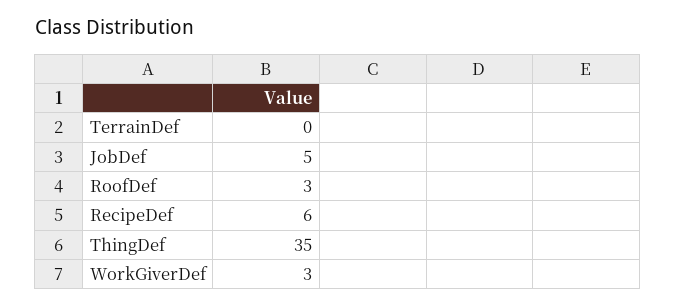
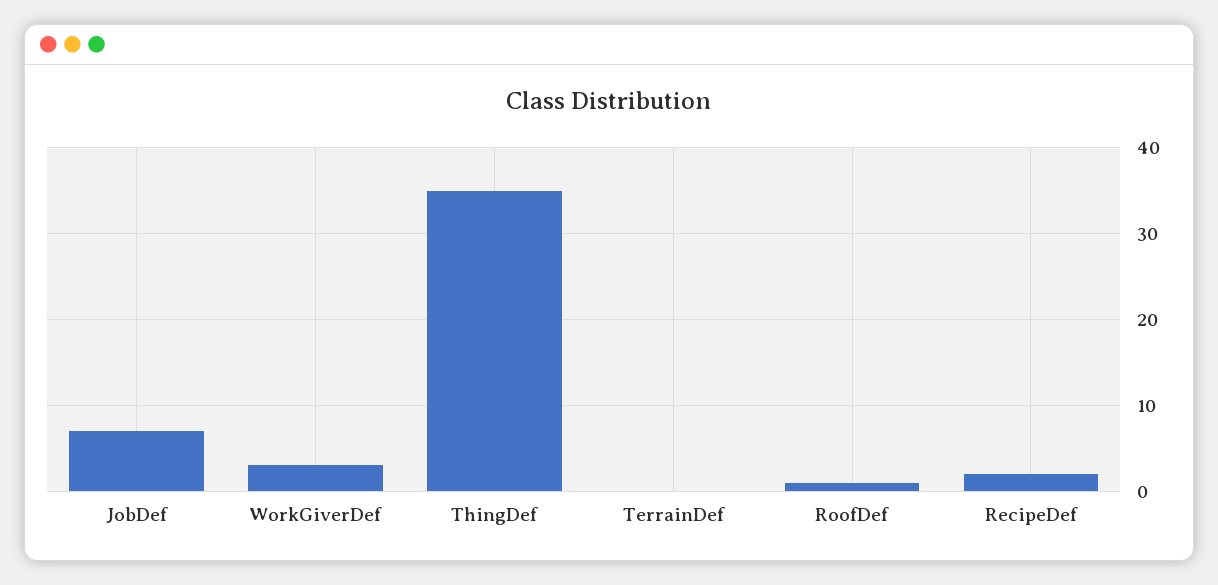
JobDef: 5 -> 7
RoofDef: 3 -> 1
RecipeDef: 6 -> 2

